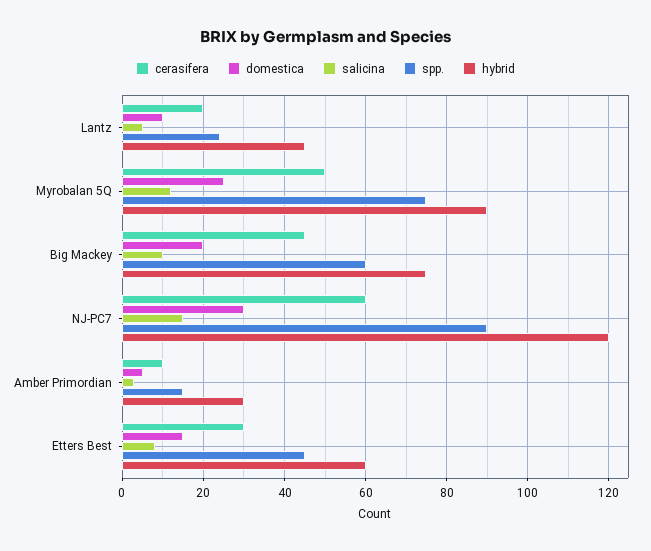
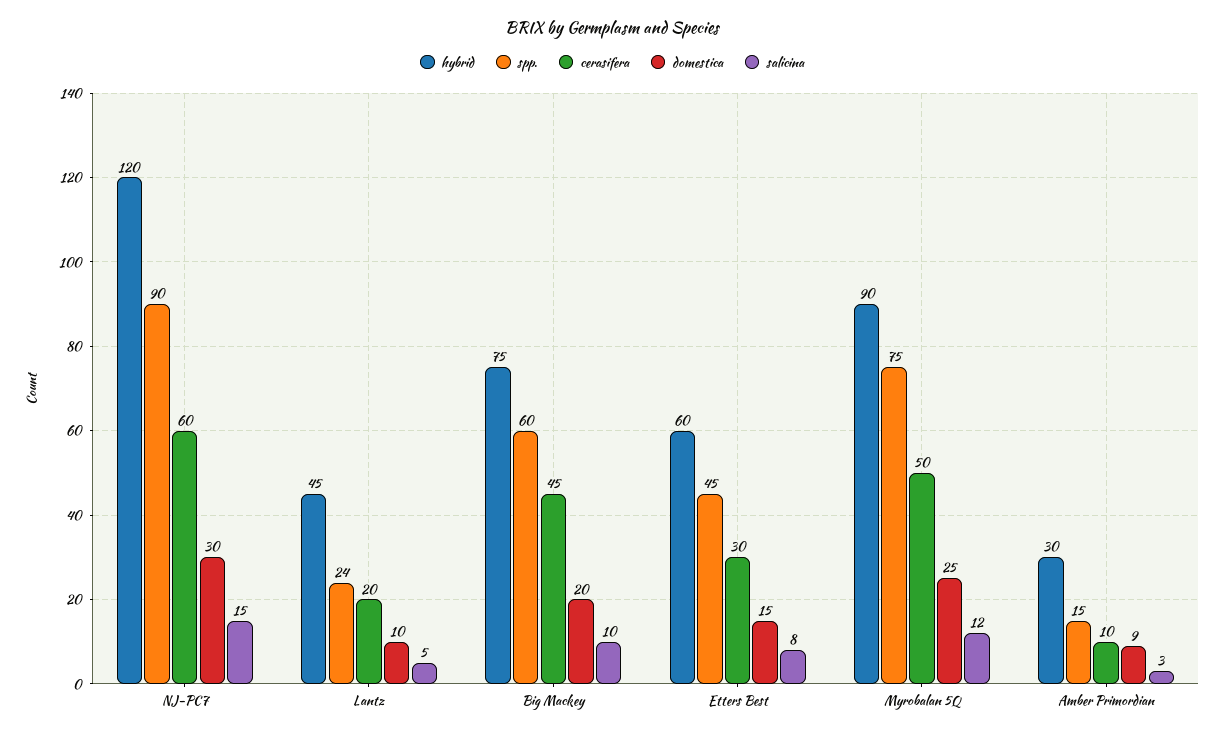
domestica, Amber Primordian: 5 -> 9

